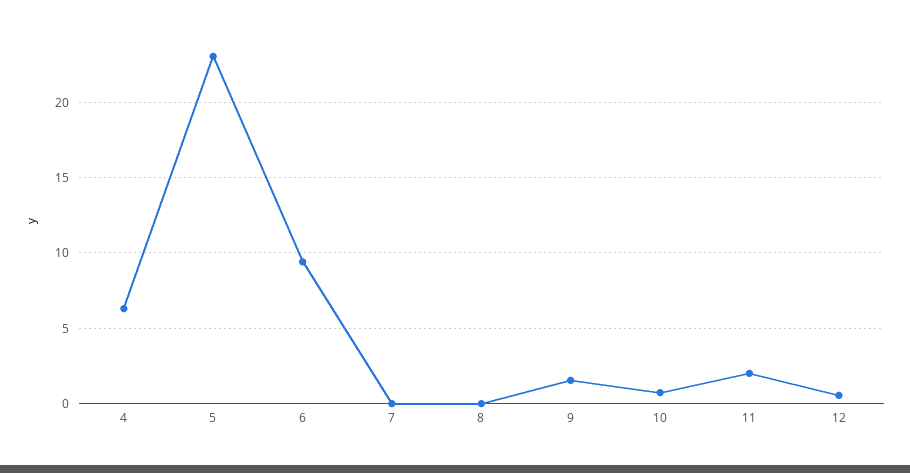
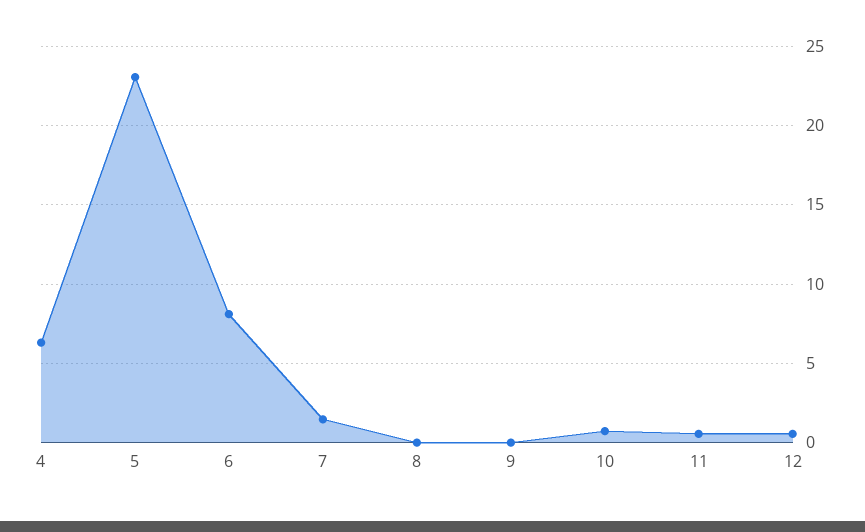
6: 9.5 -> 8
7: 0 -> 1.5
9: 1.5 -> 0
11: 2 -> 0.5

